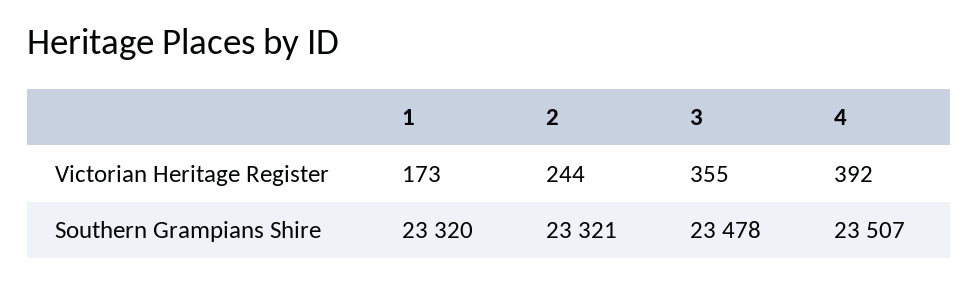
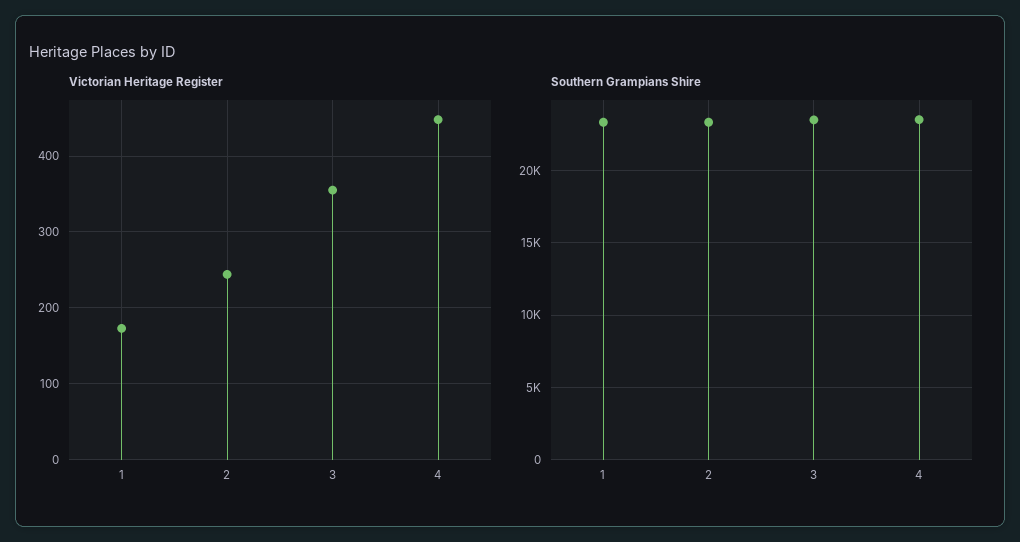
Victorian Heritage Register, 4: 392 -> 450

